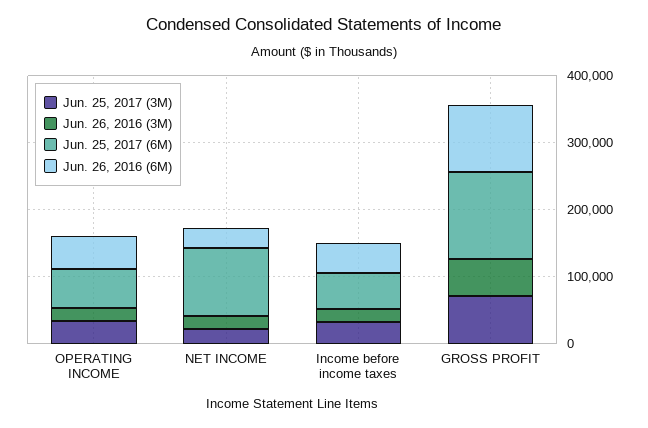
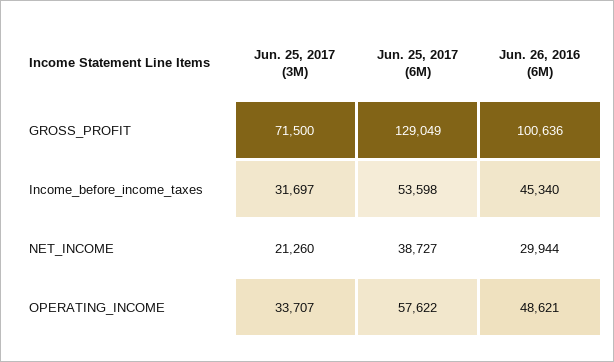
Jun. 26, 2016 (3M), OPERATING INCOME: 20000 -> none
Jun. 26, 2016 (3M), NET INCOME: 20000 -> none
Jun. 25, 2017 (6M), NET INCOME: 100000 -> 38727
Jun. 26, 2016 (3M), Income before income taxes: 20000 -> none
Jun. 26, 2016 (3M), GROSS PROFIT: 60000 -> none

